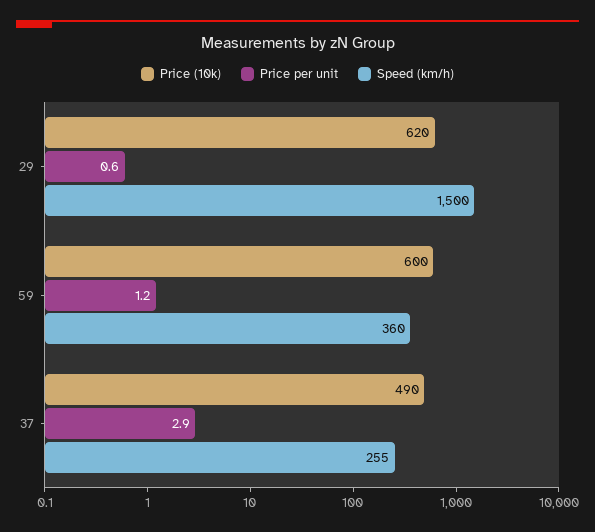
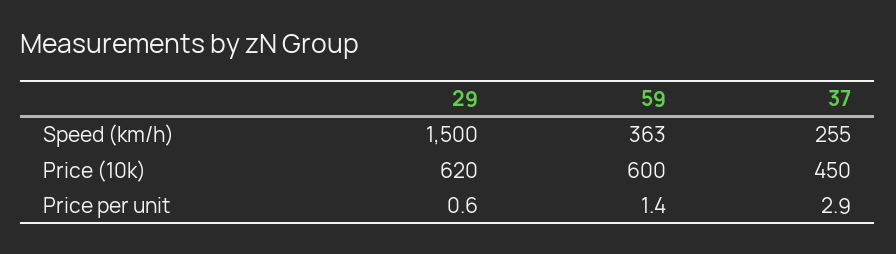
Price per unit, 59: 1.2 -> 1.4
Speed (km/h), 59: 360 -> 363
Price (10k), 37: 490 -> 450

